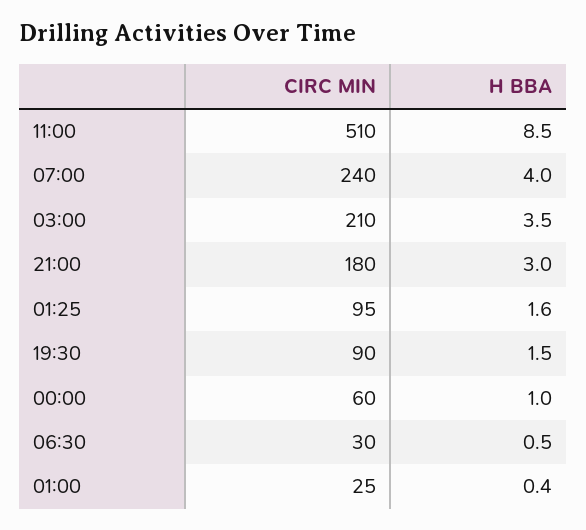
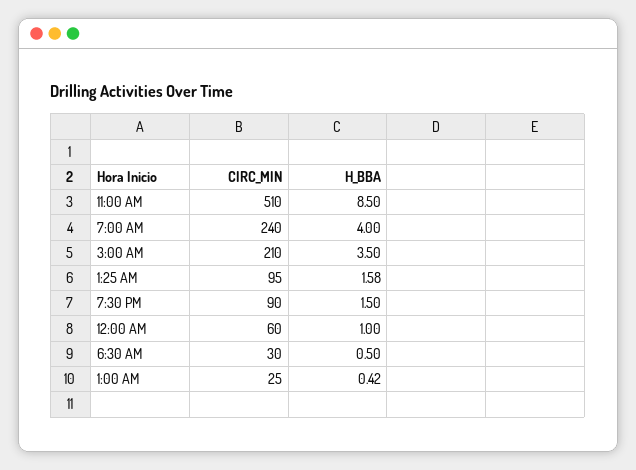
CIRC MIN, 21:00: 180 -> none
H BBA, 21:00: 3 -> none

